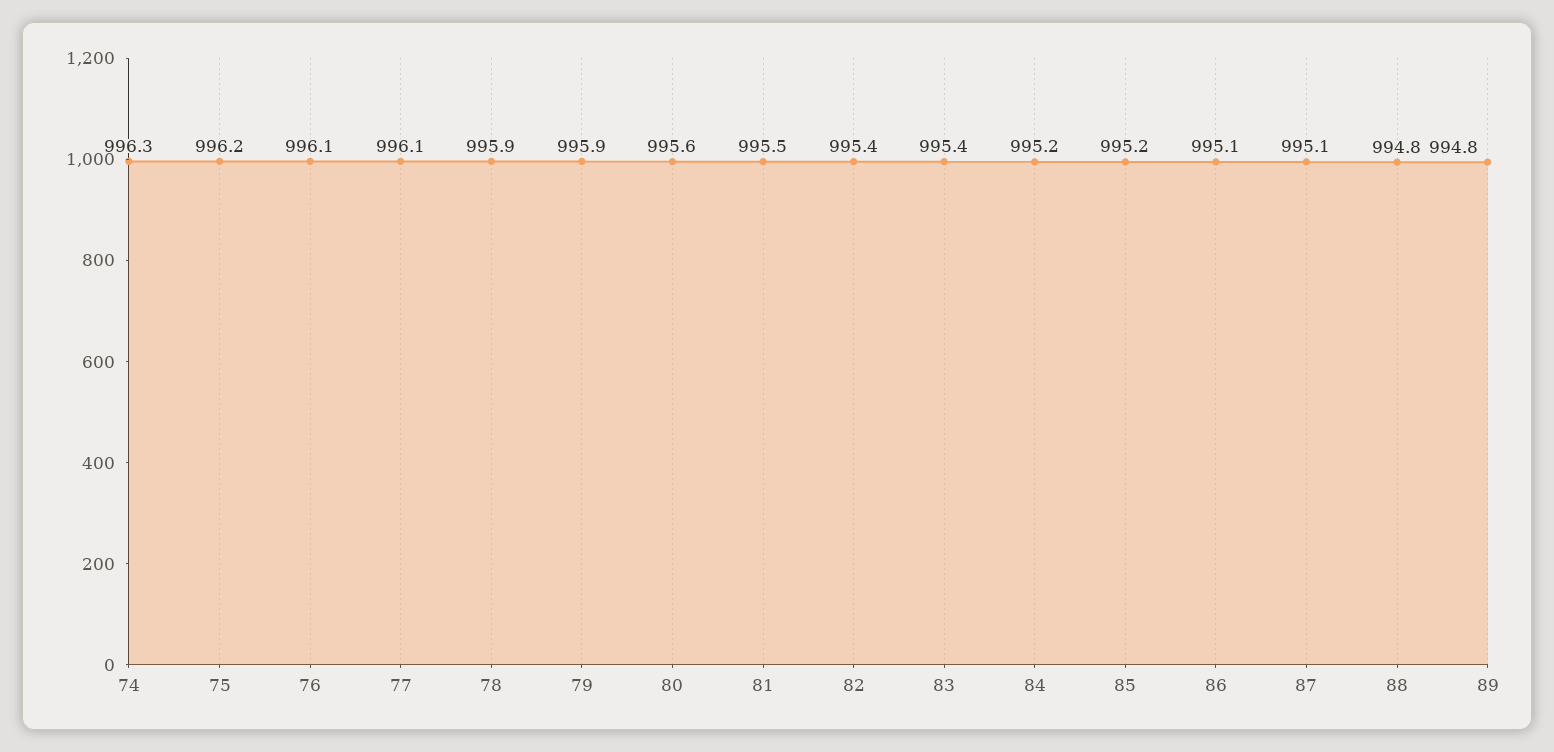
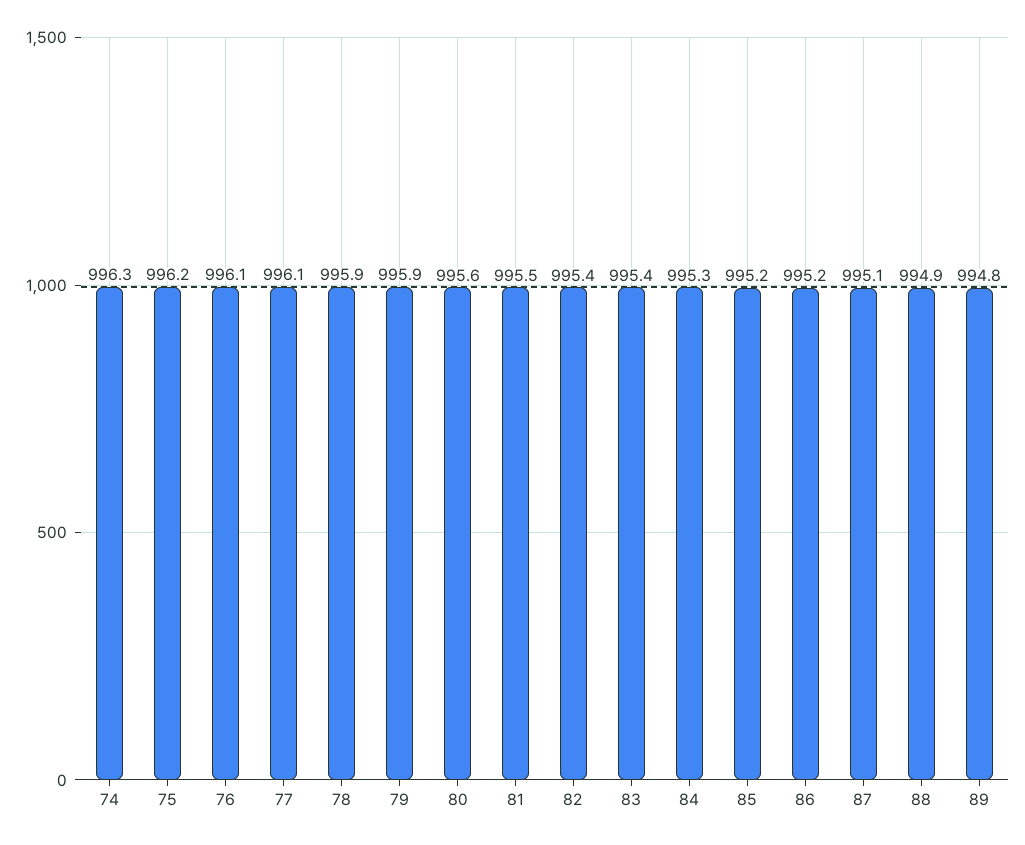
84: 995.2 -> 995.3
86: 995.1 -> 995.2
88: 994.8 -> 994.9

